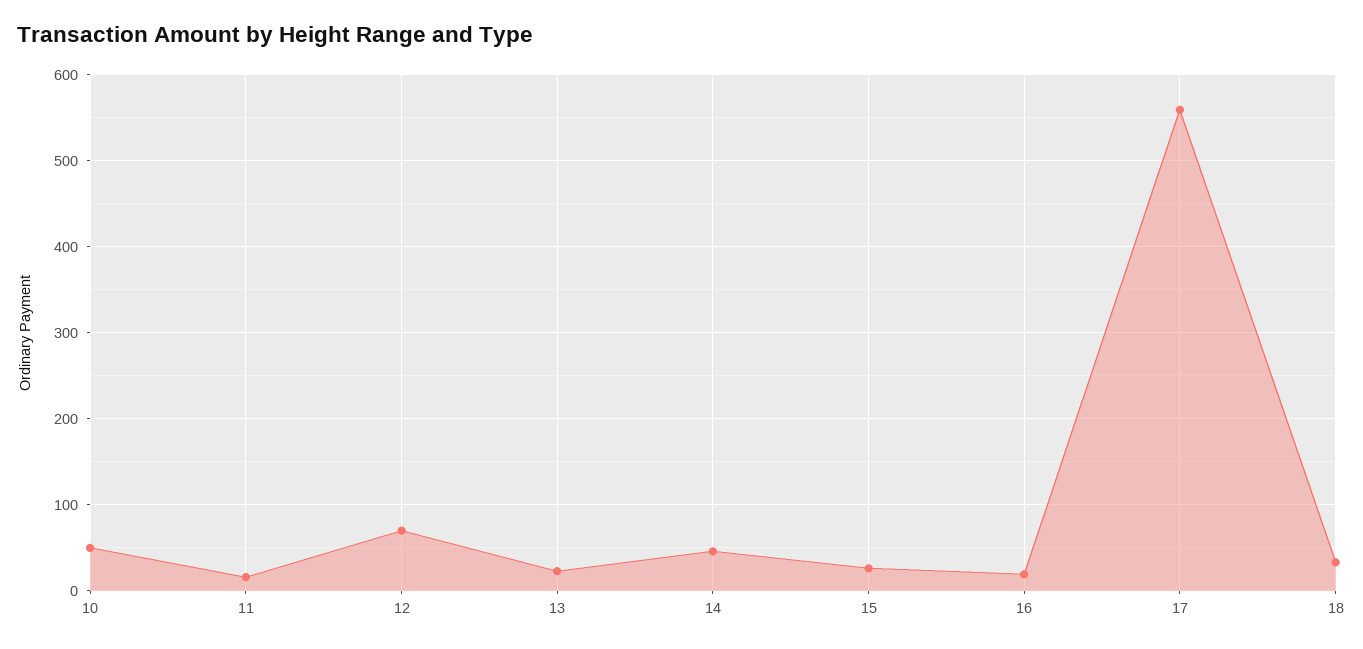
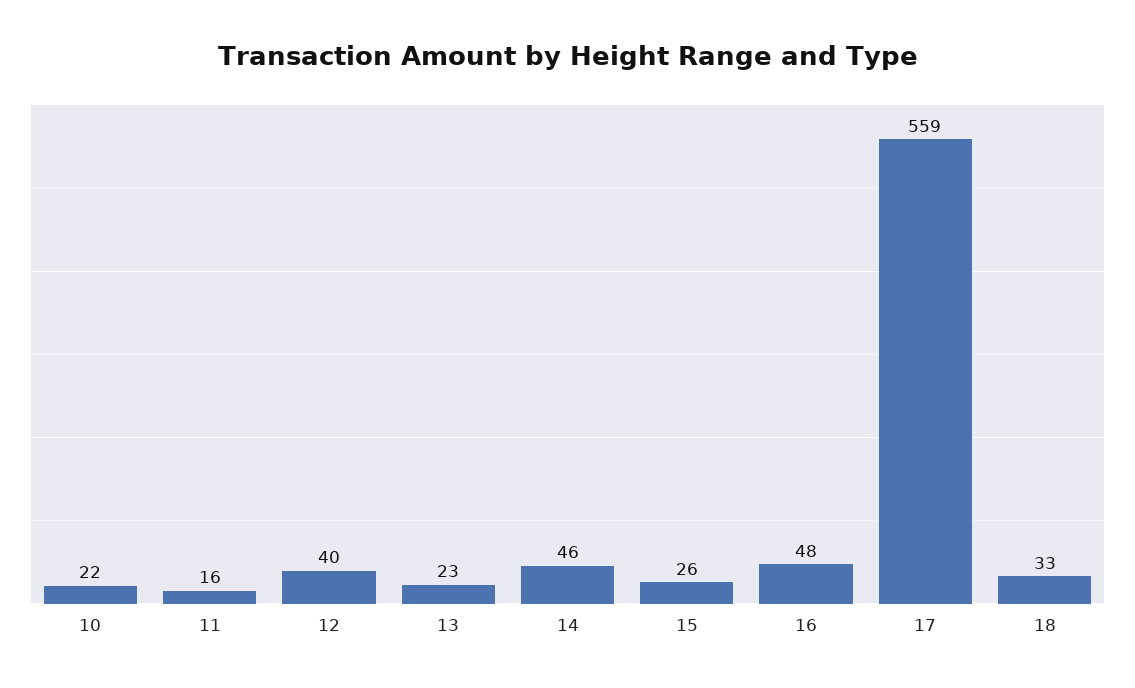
10: 50 -> 22
12: 70 -> 40
16: 20 -> 48

